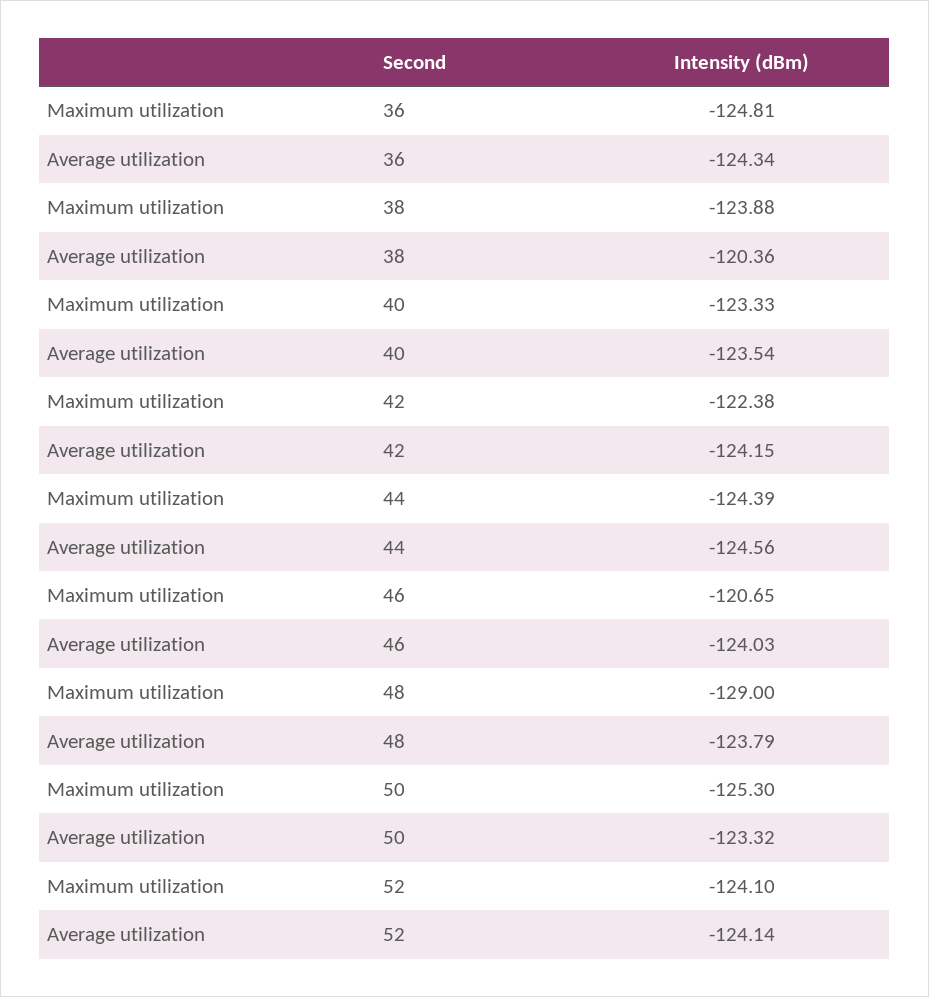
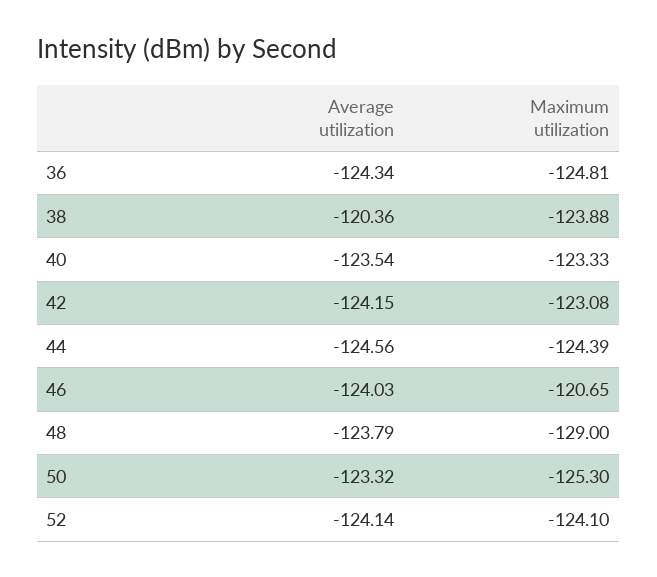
Maximum utilization, 42: -122.38 -> -123.08

